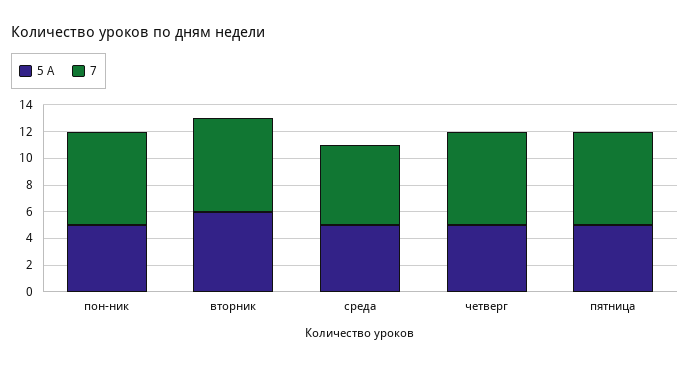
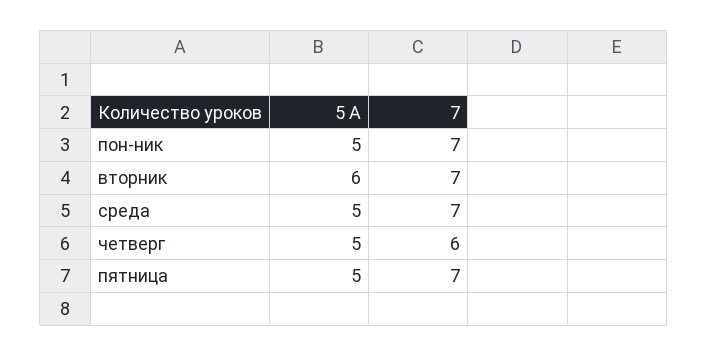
7, среда: 6 -> 7
7, четверг: 7 -> 6

